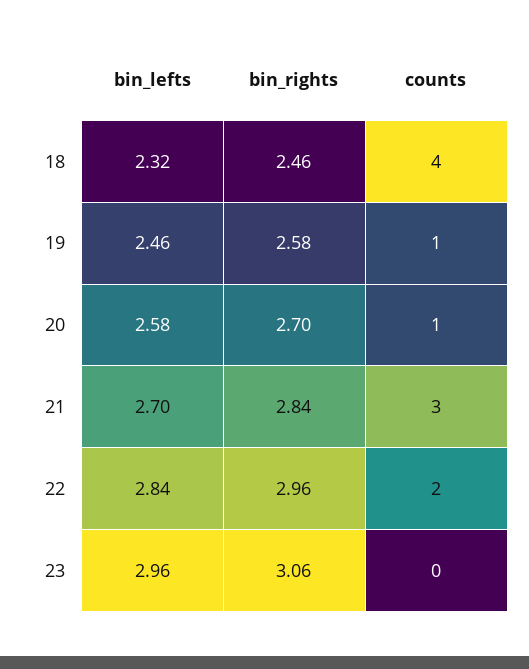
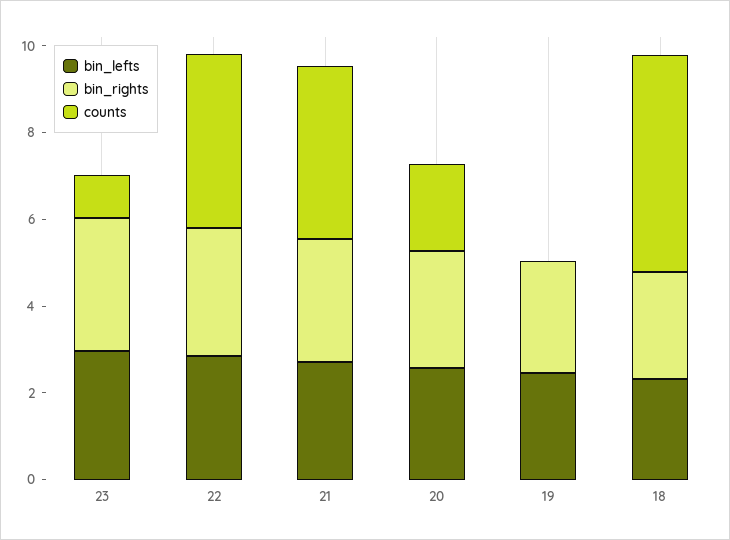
counts, 18: 4 -> 5
counts, 19: 1 -> 0
counts, 20: 1 -> 2
counts, 21: 3 -> 4
counts, 22: 2 -> 4
counts, 23: 0 -> 1

